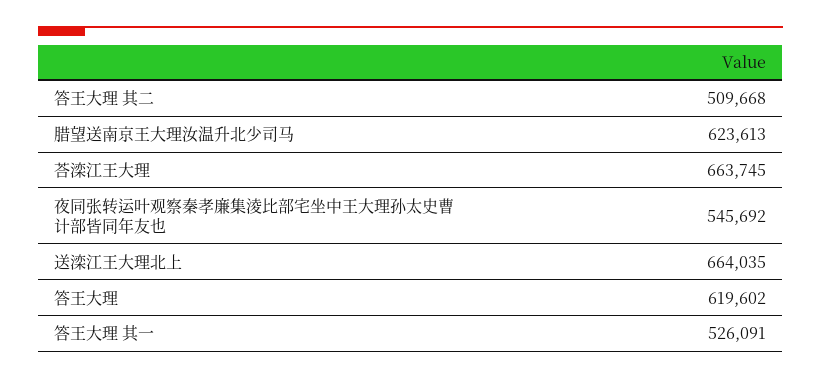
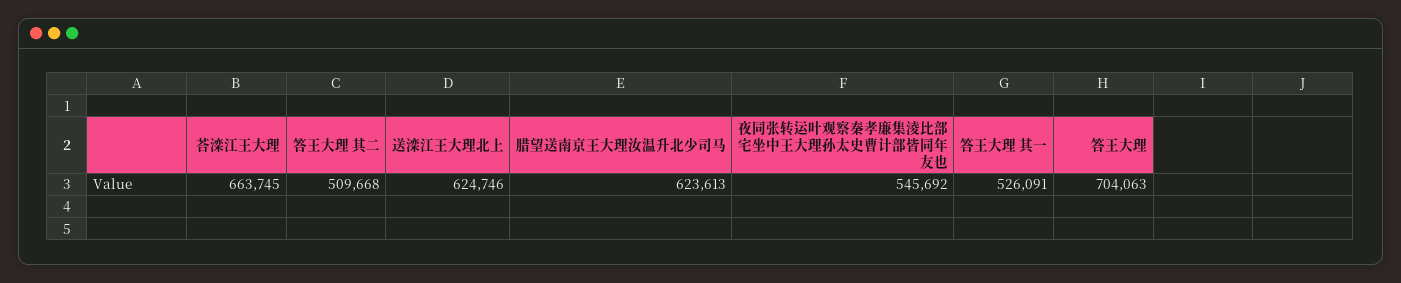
送滦江王大理北上: 664035 -> 624746
答王大理: 619602 -> 704063

